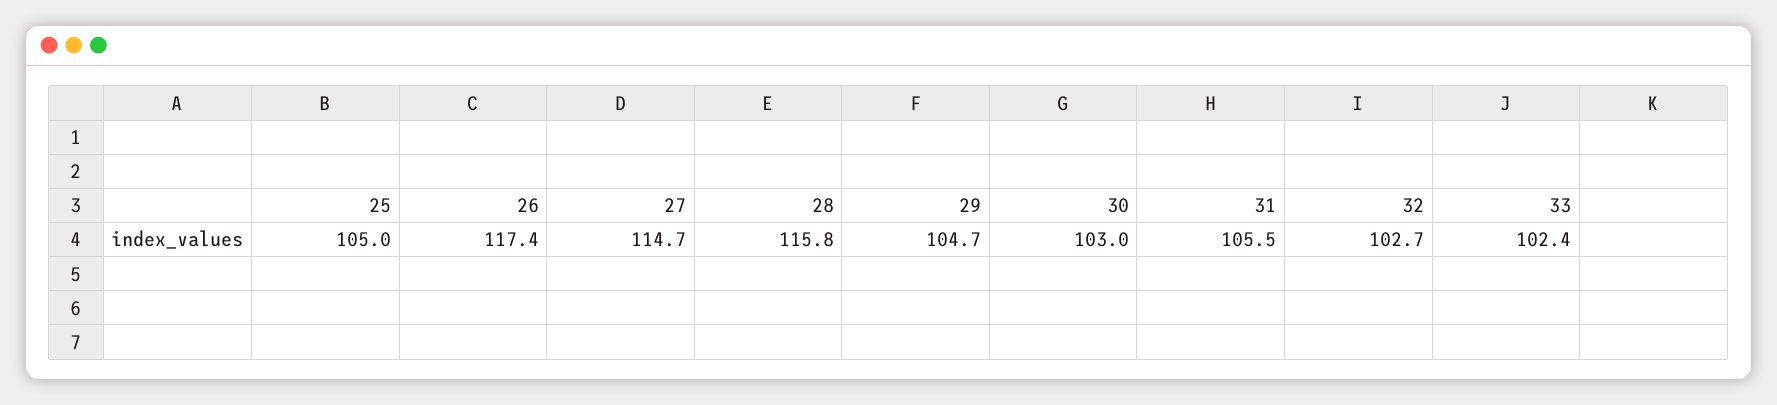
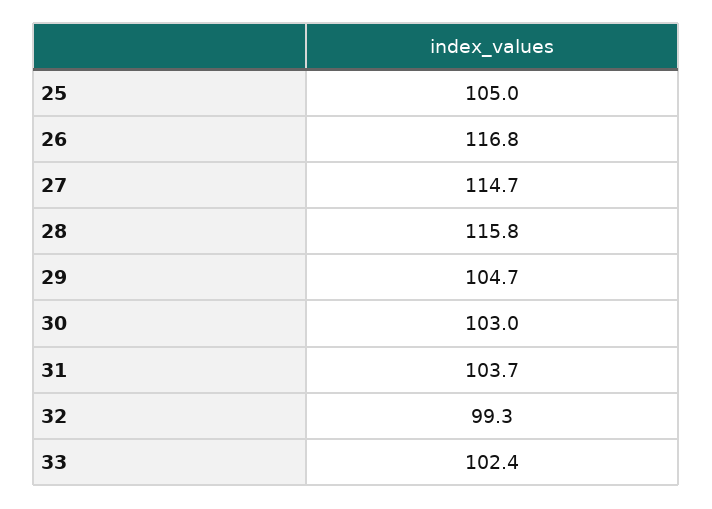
26: 117.4 -> 116.8
31: 105.5 -> 103.7
32: 102.7 -> 99.3

